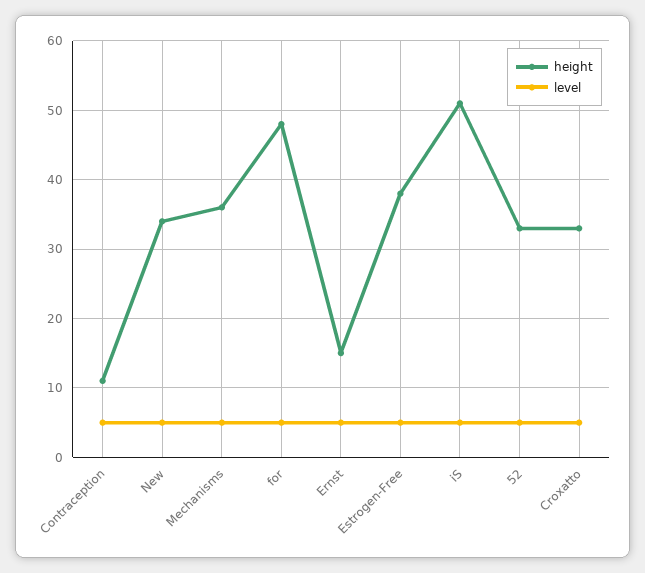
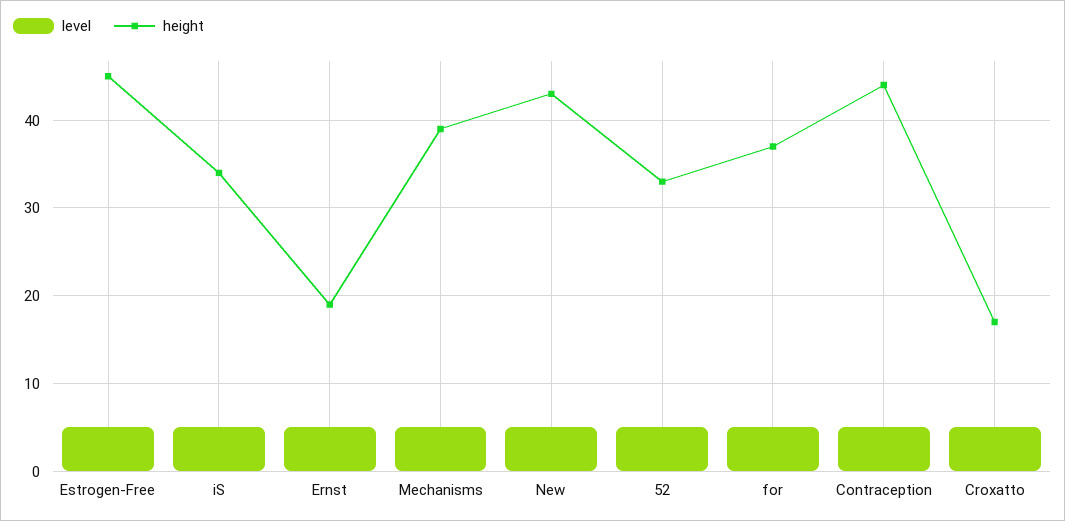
height, Contraception: 11 -> 44
height, New: 34 -> 43
height, Mechanisms: 36 -> 39
height, for: 48 -> 37
height, Ernst: 15 -> 19
height, Estrogen-Free: 38 -> 45
height, iS: 51 -> 34
height, Croxatto: 33 -> 17

